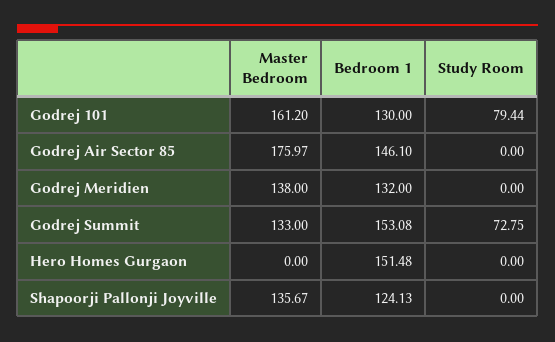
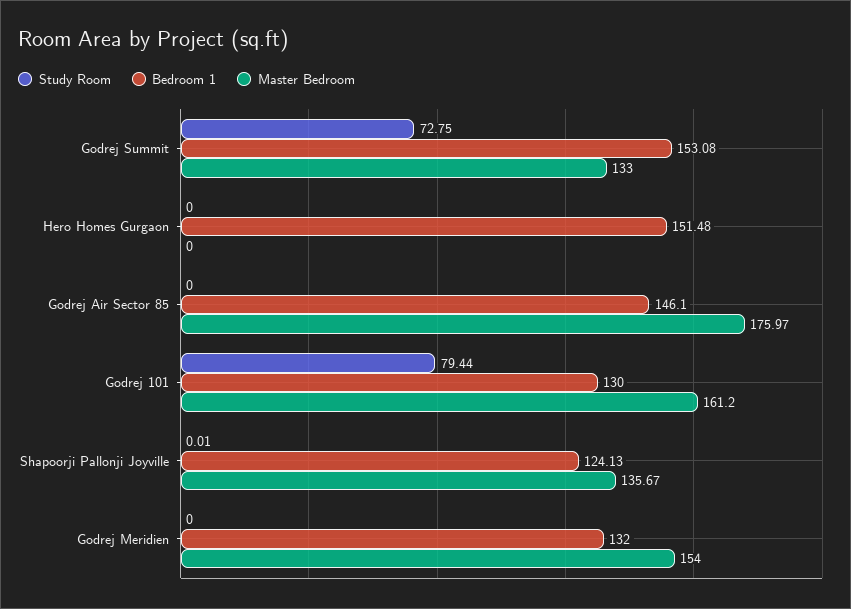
Master Bedroom, Godrej Meridien: 138 -> 154
Study Room, Shapoorji Pallonji Joyville: 0 -> 0.01

